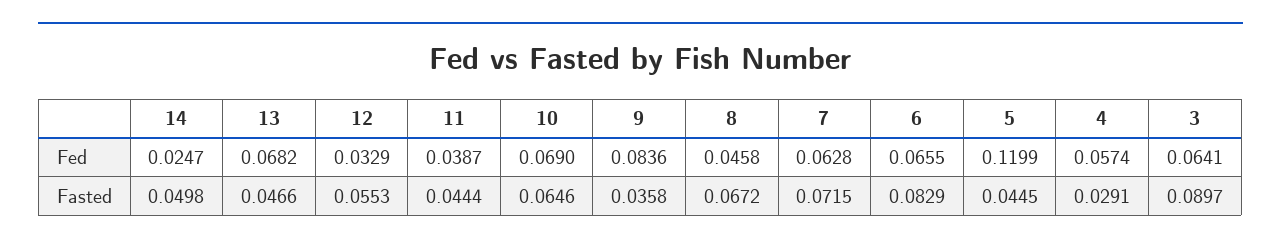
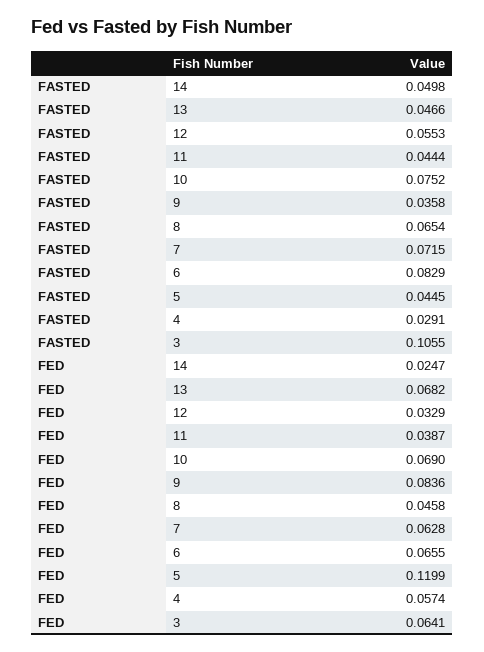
10, Fasted: 0.0646 -> 0.0752
8, Fasted: 0.0672 -> 0.0654
3, Fasted: 0.0897 -> 0.1055

